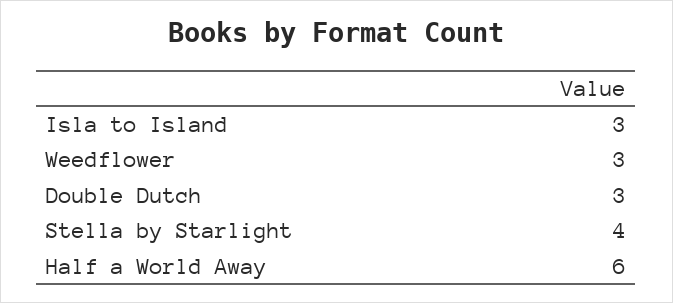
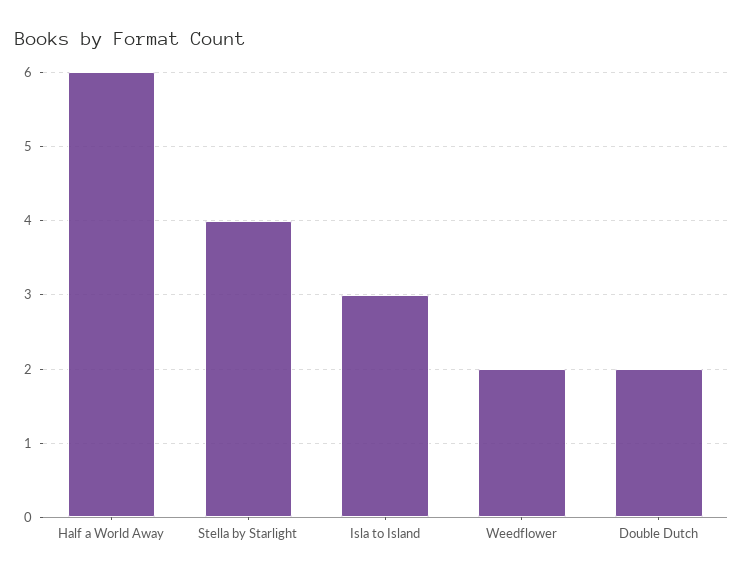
Weedflower: 3 -> 2
Double Dutch: 3 -> 2

